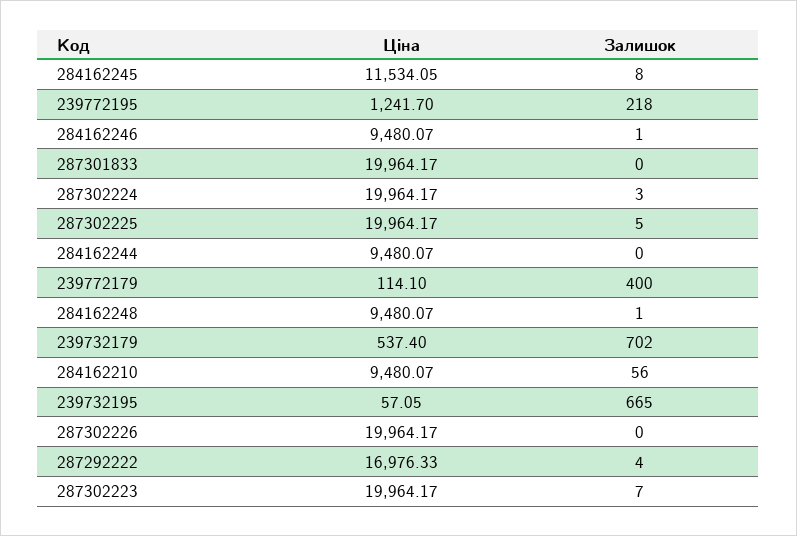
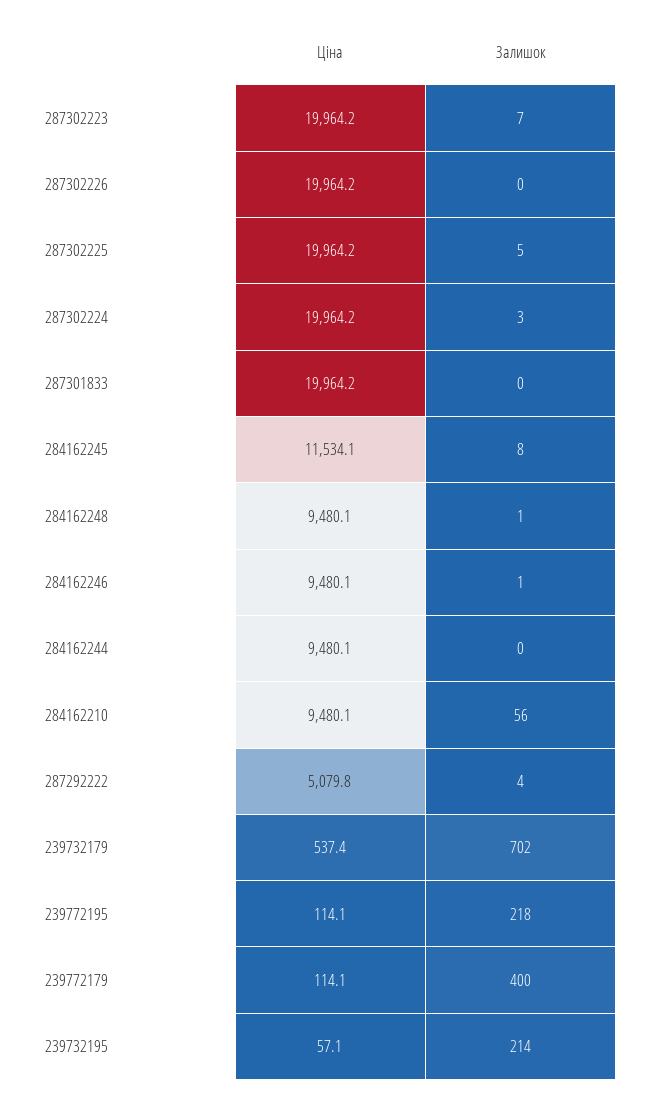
Ціна, 239772195: 1241.7 -> 114.1
Залишок, 239732195: 665 -> 214
Ціна, 287292222: 16976.33 -> 5079.8

